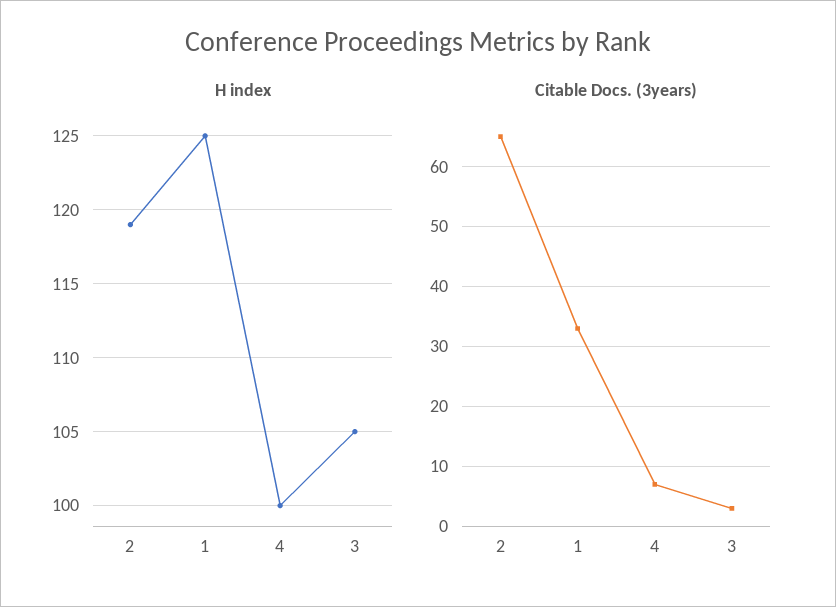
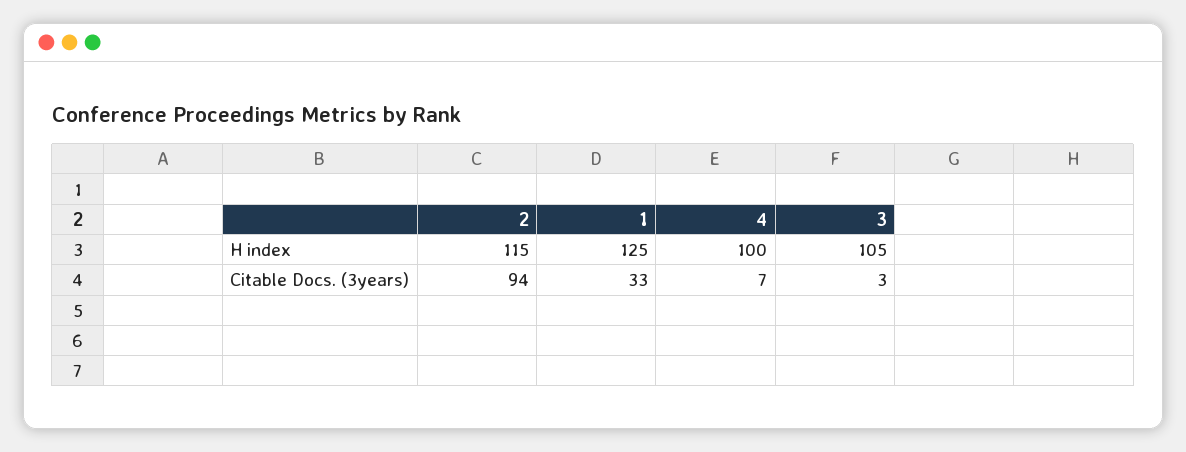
H index, 2: 119 -> 115
Citable Docs. (3years), 2: 65 -> 94

